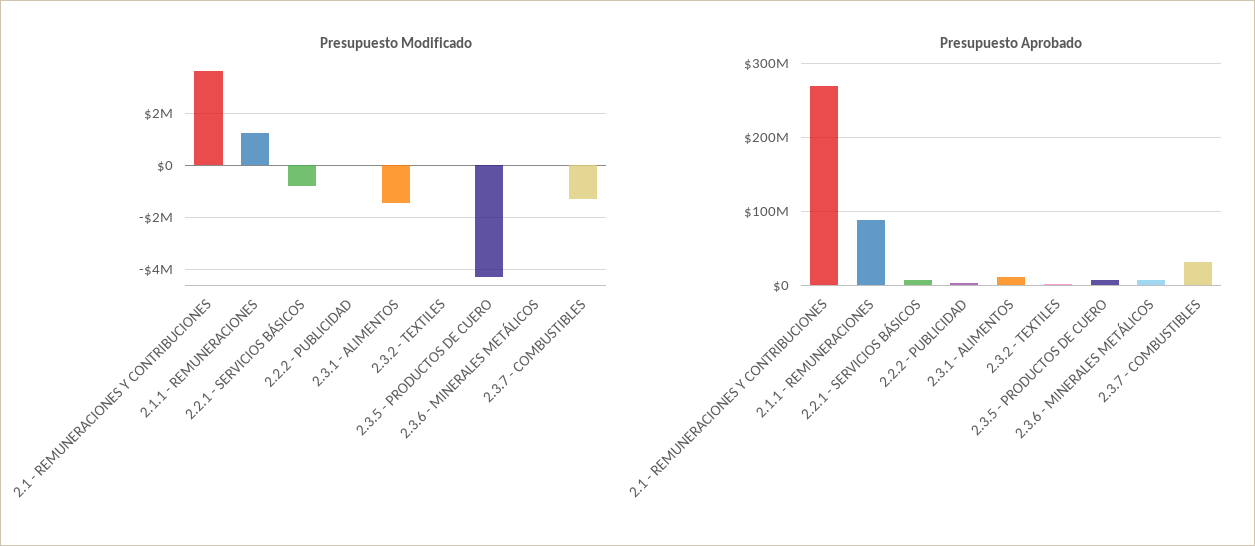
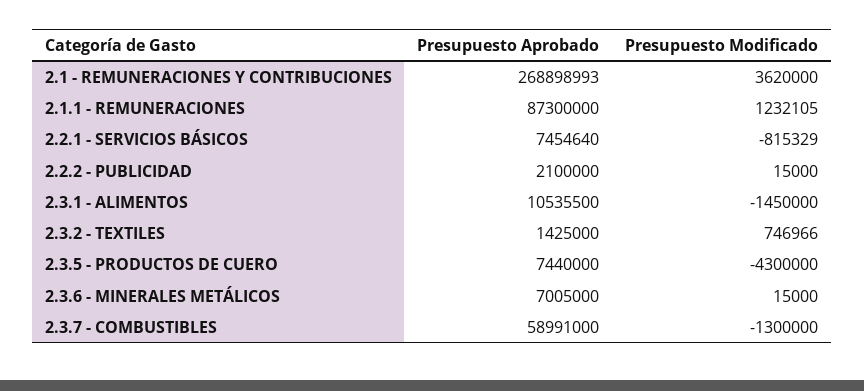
Presupuesto Modificado, 2.3.2 - TEXTILES: 0 -> 746966
Presupuesto Aprobado, 2.3.7 - COMBUSTIBLES: 30000000 -> 58991000

